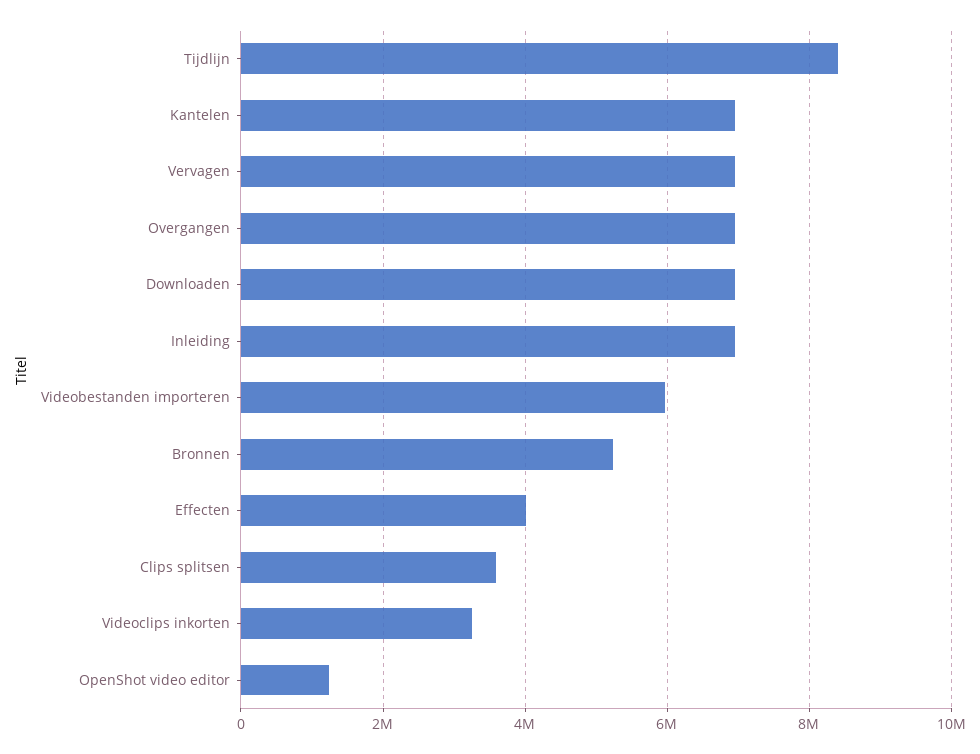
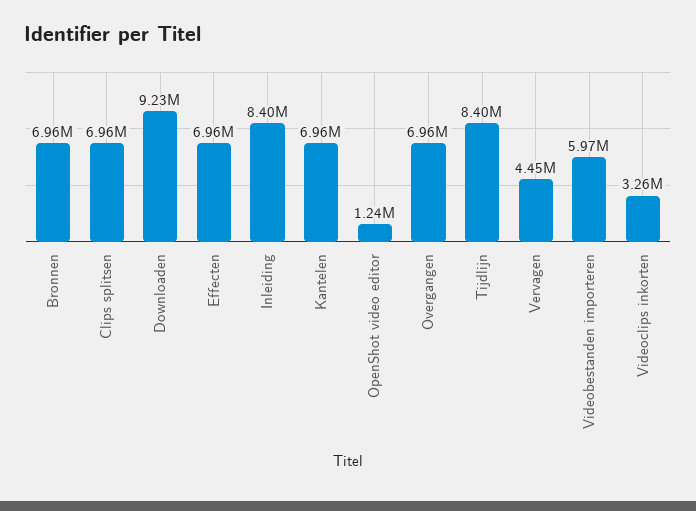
Vervagen: 7000000 -> 4450000
Downloaden: 7000000 -> 9230000
Inleiding: 7000000 -> 8400000
Bronnen: 5200000 -> 6960000
Effecten: 4000000 -> 6960000
Clips splitsen: 3600000 -> 6960000

